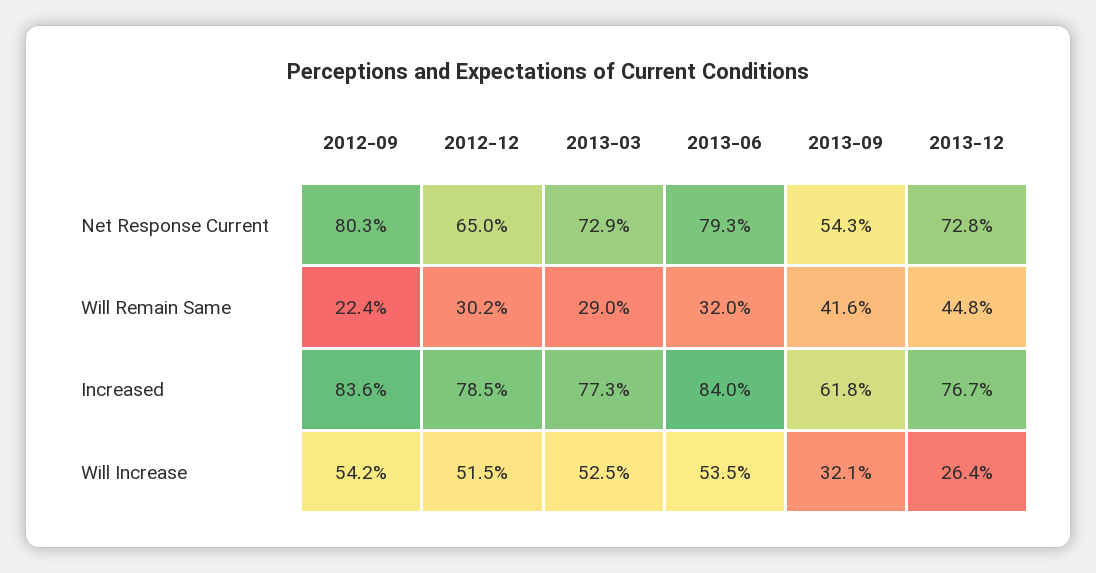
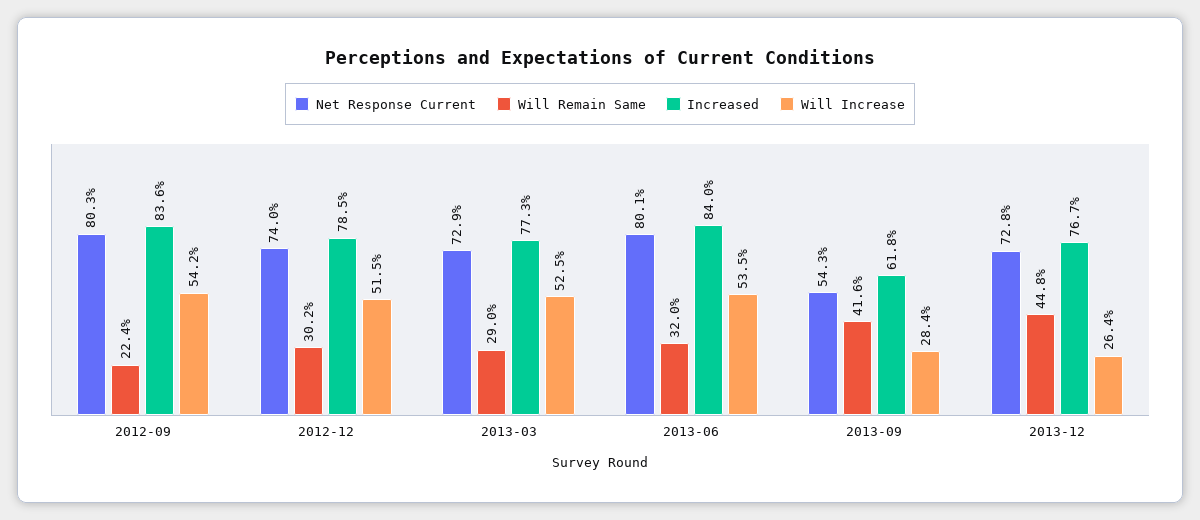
Net Response Current, 2012-12: 65 -> 74
Net Response Current, 2013-06: 79.3 -> 80.1
Will Increase, 2013-09: 32.1 -> 28.4

